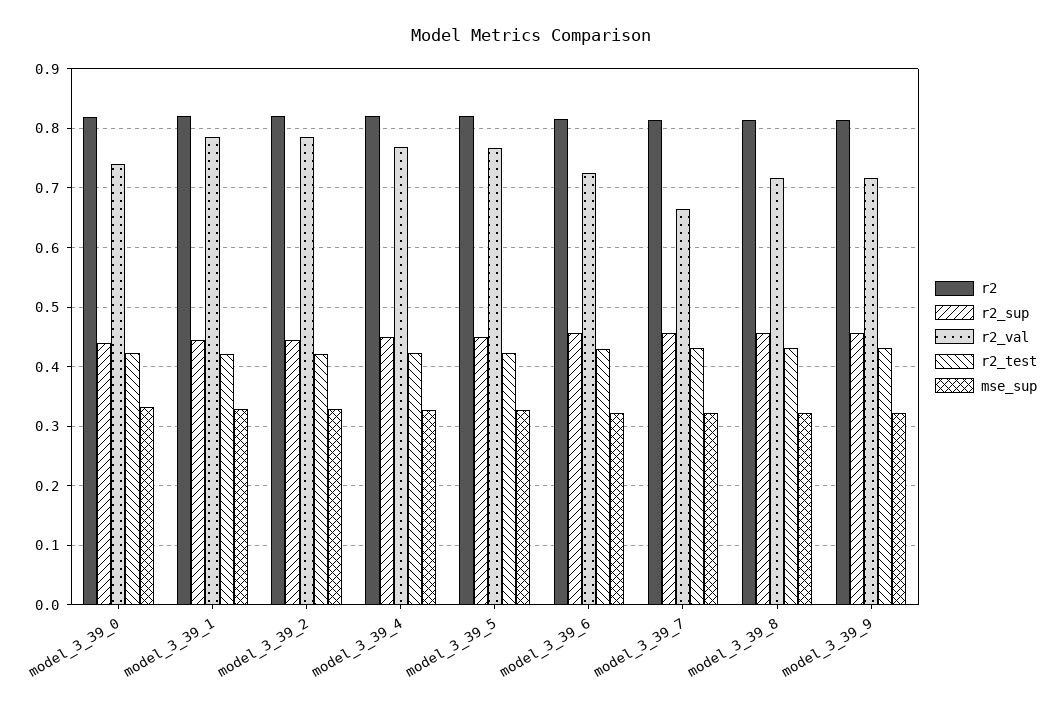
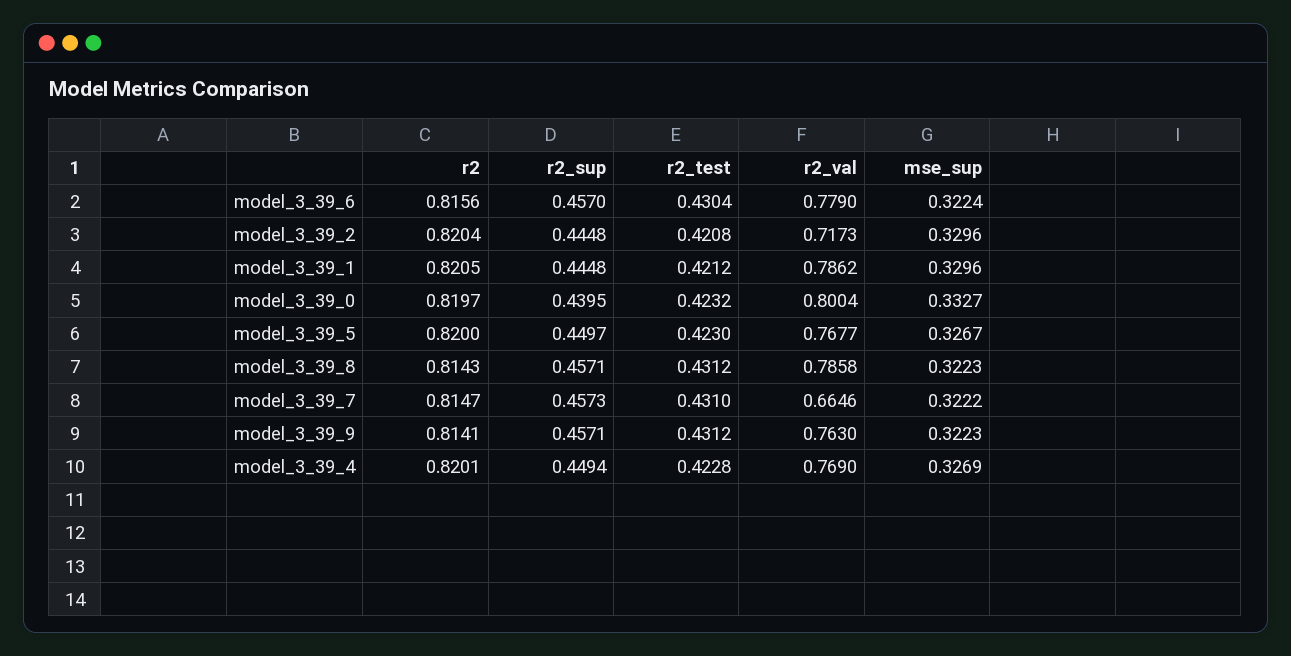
r2_val, model_3_39_0: 0.74 -> 0.8004
r2_val, model_3_39_2: 0.78 -> 0.7173
r2_val, model_3_39_6: 0.72 -> 0.779
r2_val, model_3_39_8: 0.72 -> 0.7858
r2_val, model_3_39_9: 0.72 -> 0.763

